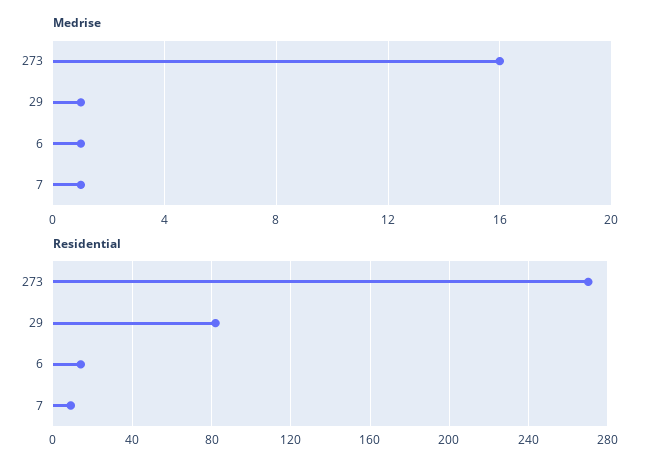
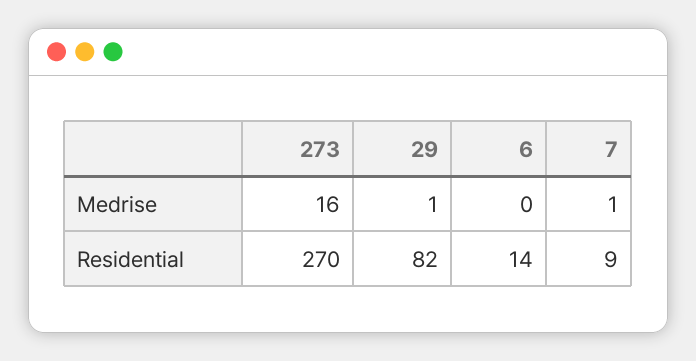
Medrise, 6: 1 -> 0

